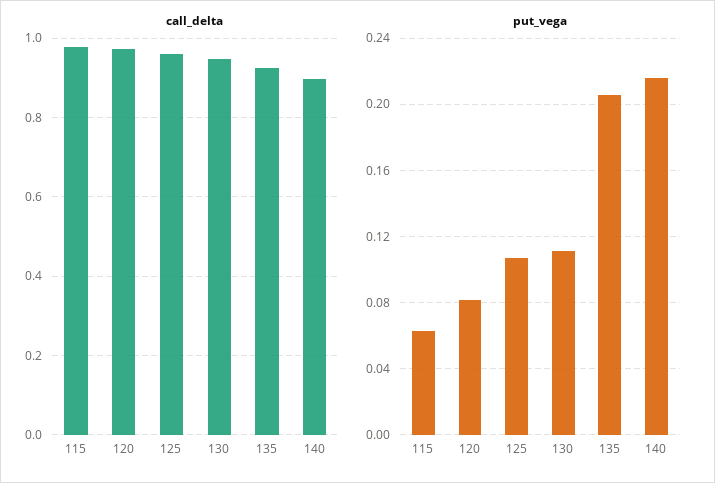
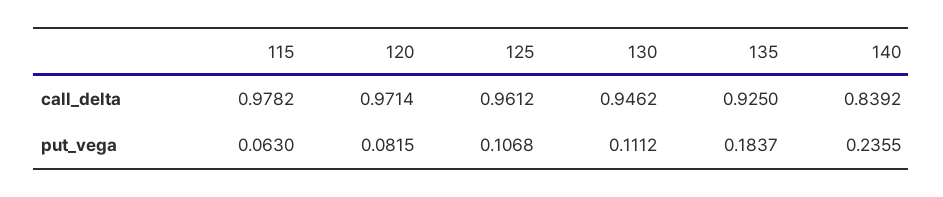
call_delta, 140: 0.9 -> 0.8392
put_vega, 135: 0.205 -> 0.1837
put_vega, 140: 0.215 -> 0.2355

